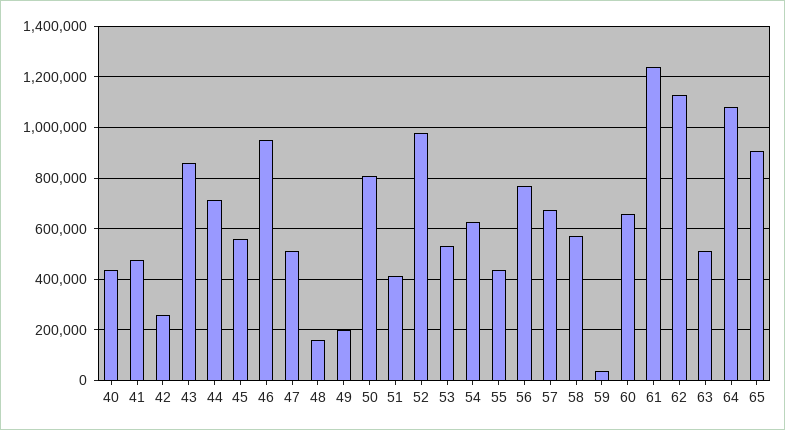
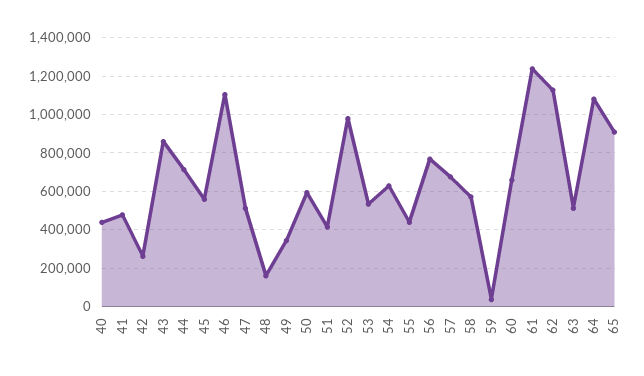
46: 950000 -> 1100000
49: 200000 -> 350000
50: 800000 -> 600000

